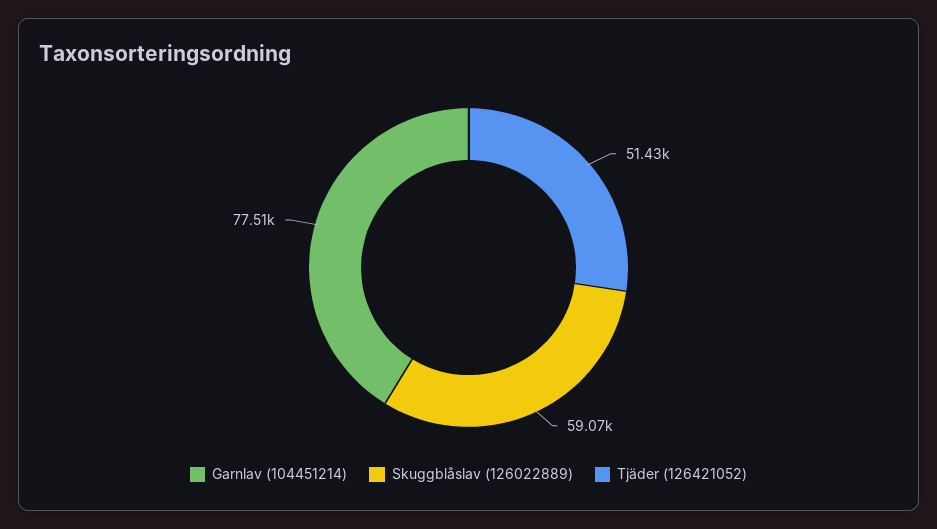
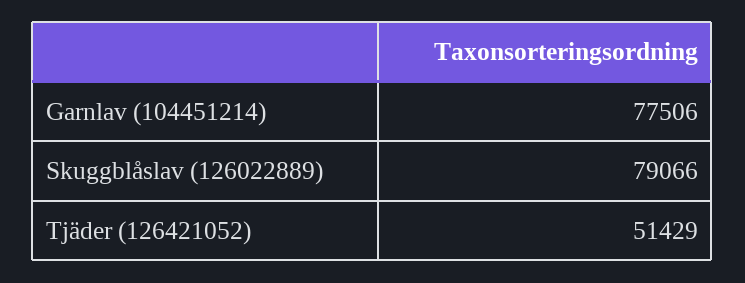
Skuggblåslav (126022889): 59070 -> 79066

